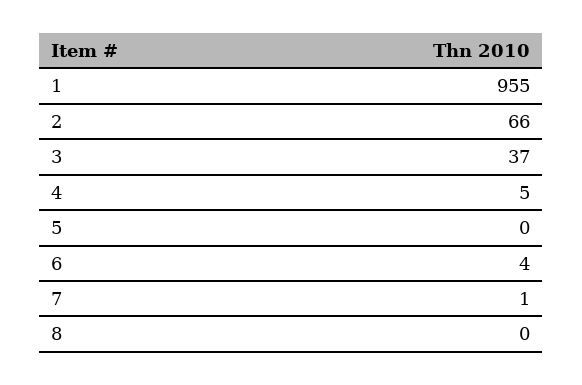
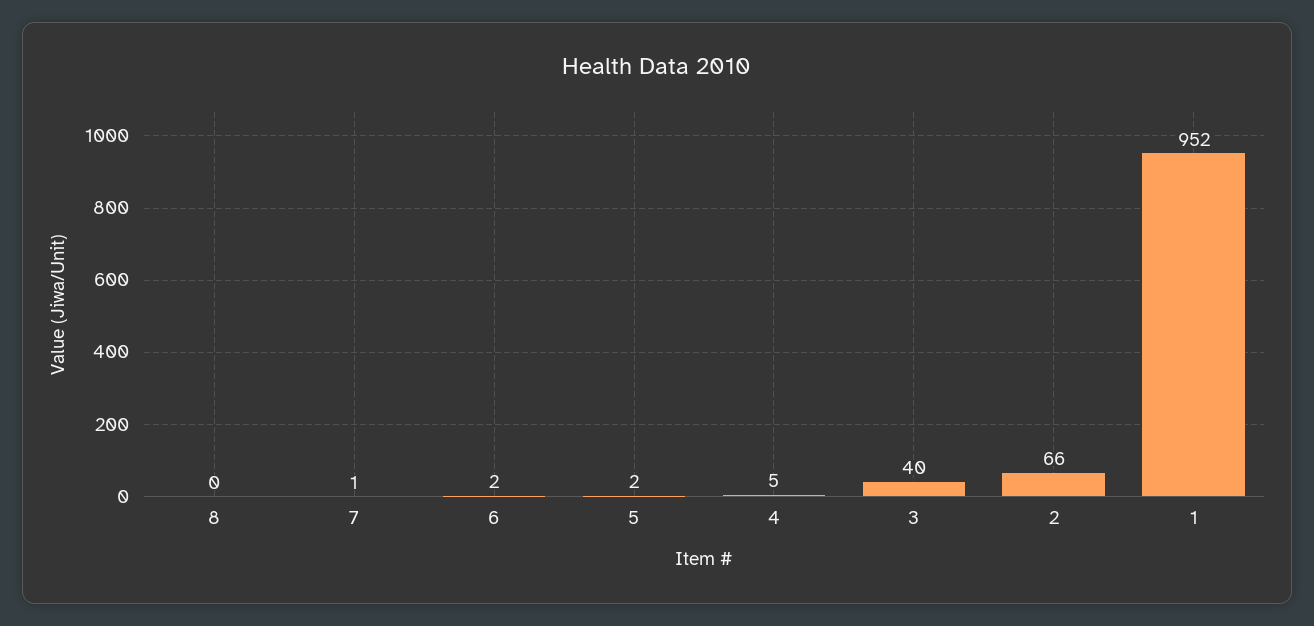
1: 955 -> 952
3: 37 -> 40
5: 0 -> 2
6: 4 -> 2

